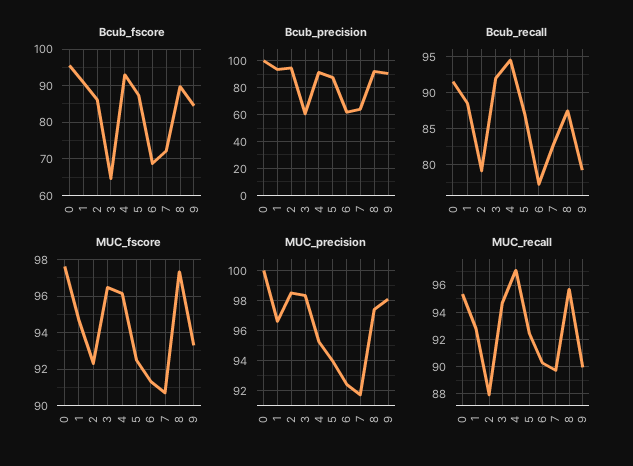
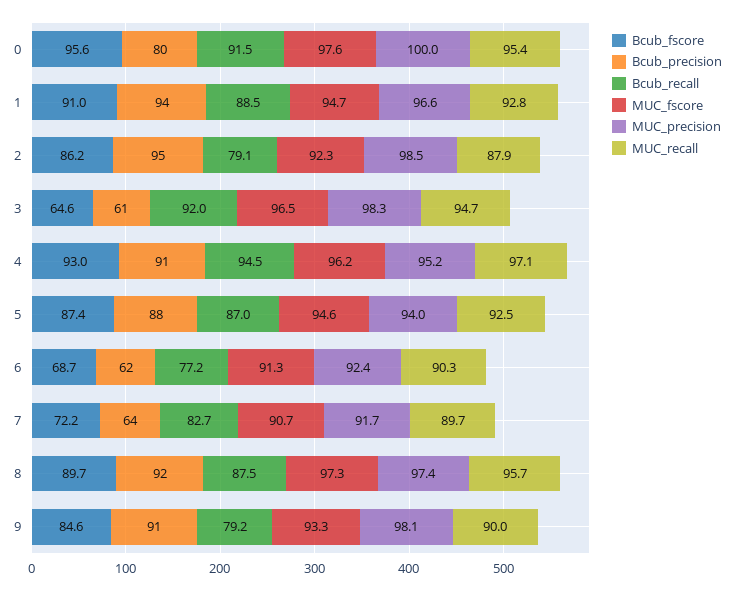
Bcub_precision, 0: 100 -> 80
MUC_fscore, 5: 92.5 -> 94.6

